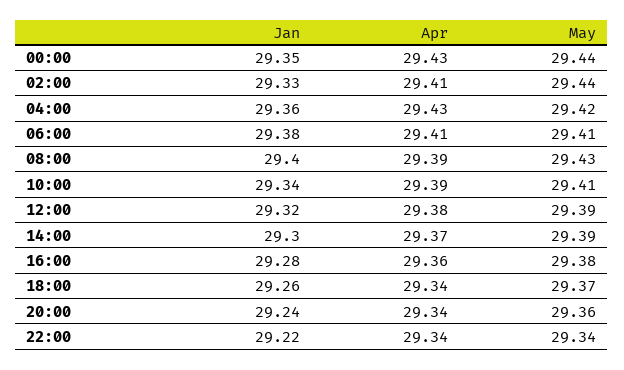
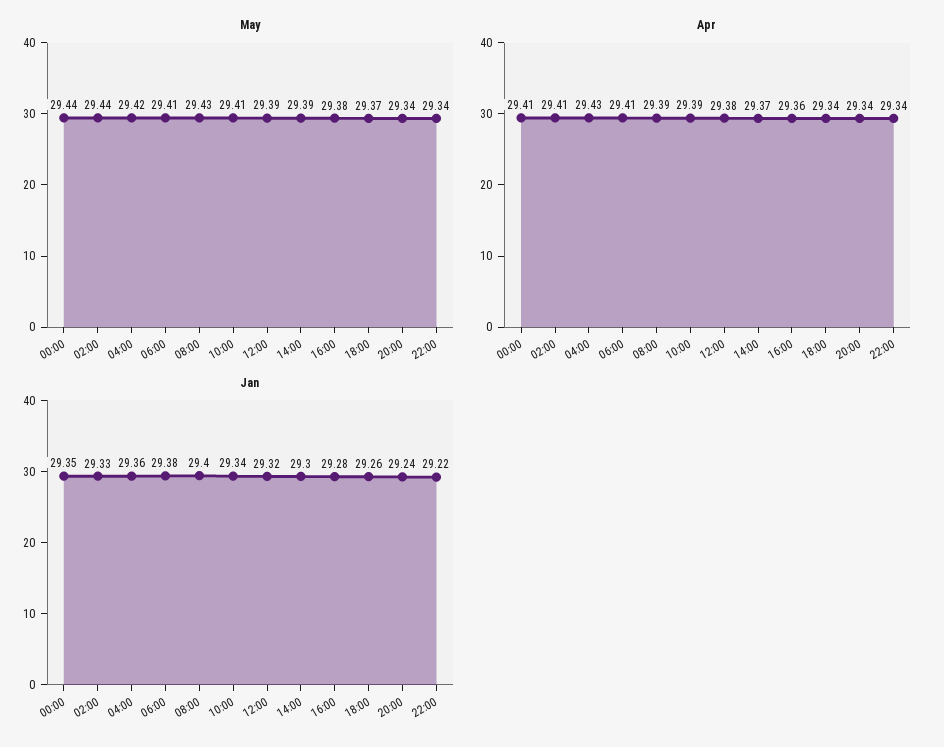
Apr, 00:00: 29.43 -> 29.41
May, 20:00: 29.36 -> 29.34

